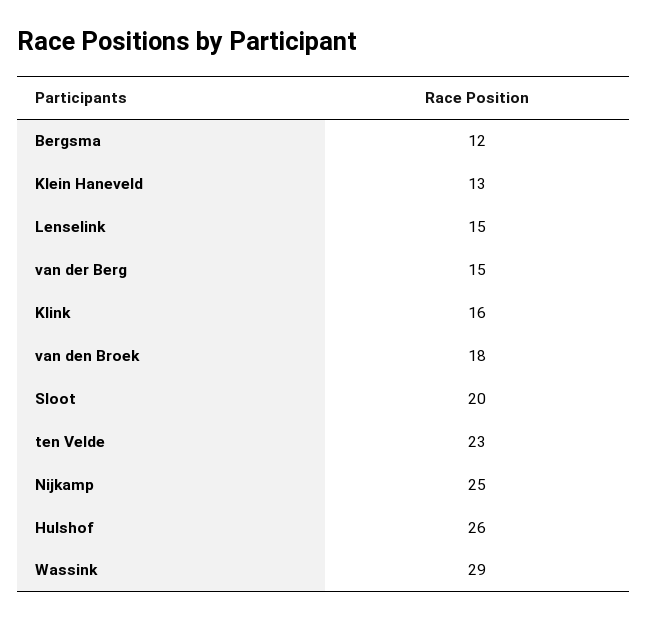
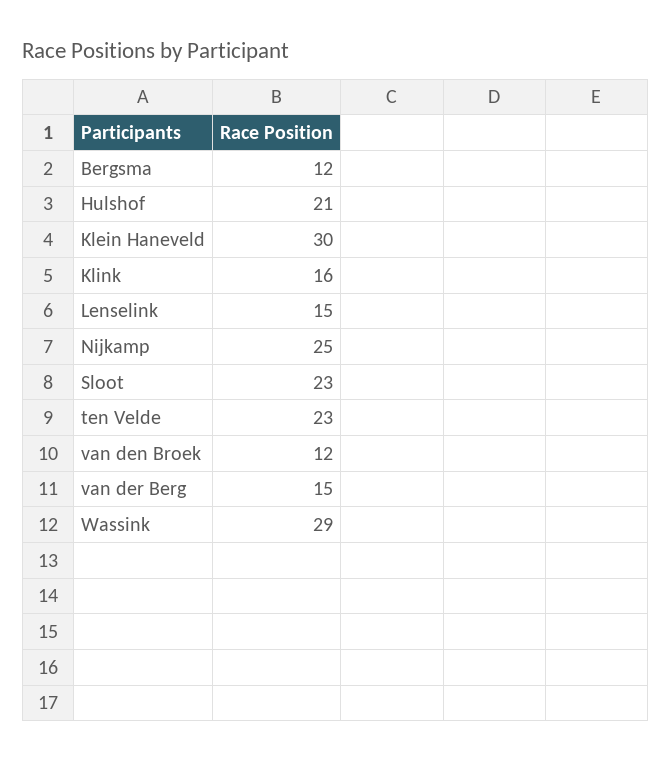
Klein Haneveld: 13 -> 30
van den Broek: 18 -> 12
Sloot: 20 -> 23
Hulshof: 26 -> 21

